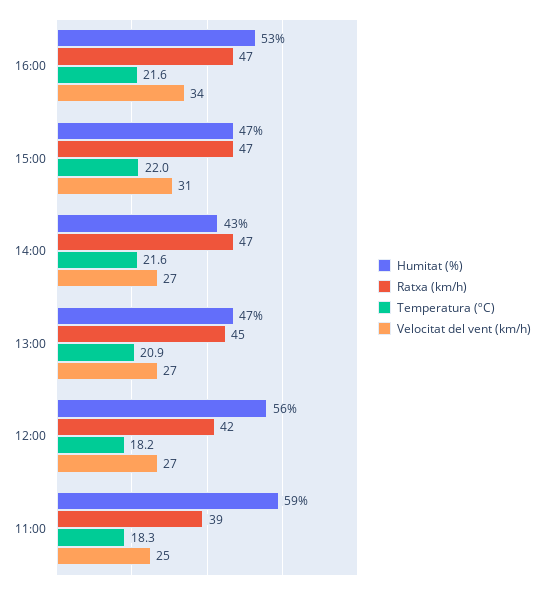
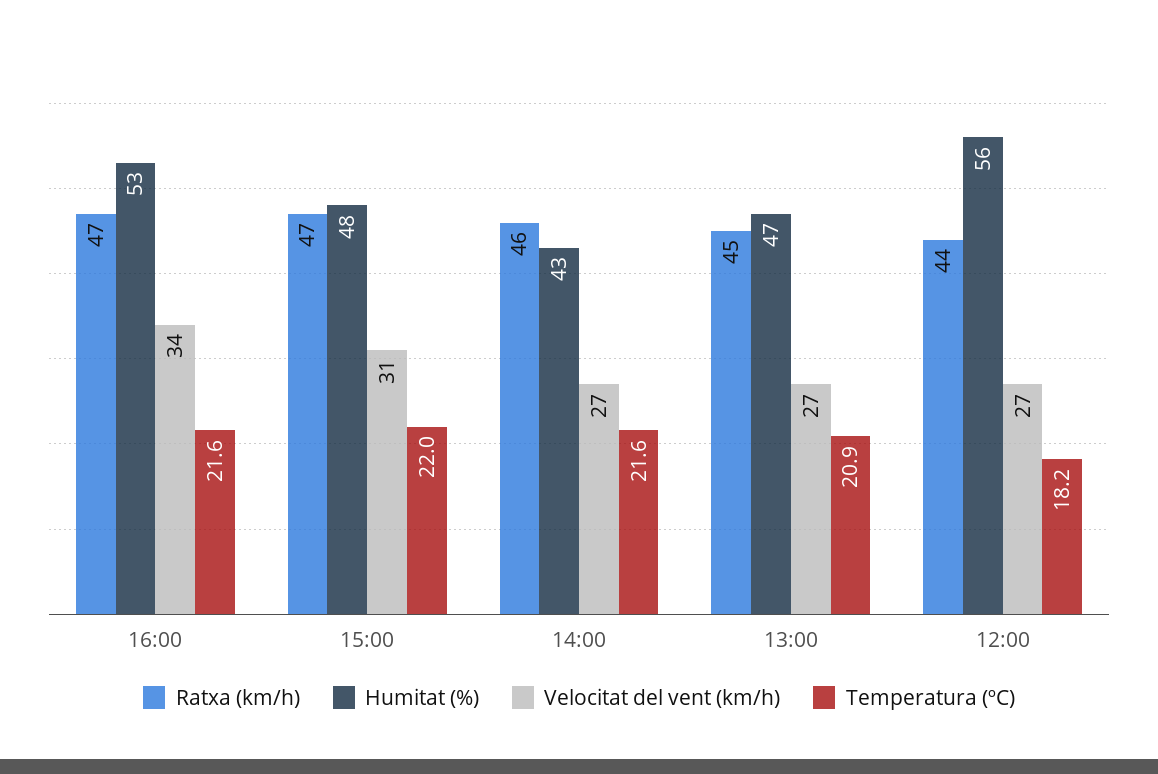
Humitat (%), 15:00: 47 -> 48
Ratxa (km/h), 14:00: 47 -> 46
Ratxa (km/h), 12:00: 42 -> 44
Humitat (%), 11:00: 59 -> none
Ratxa (km/h), 11:00: 39 -> none
Temperatura (ºC), 11:00: 18.3 -> none
Velocitat del vent (km/h), 11:00: 25 -> none

